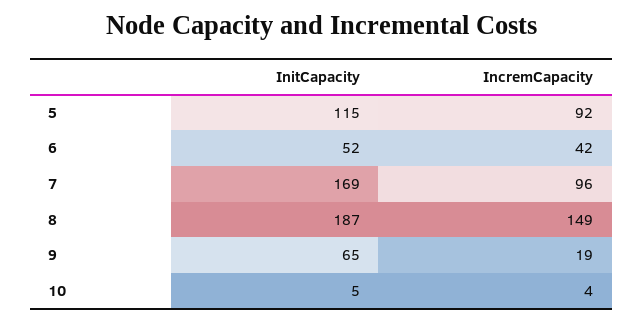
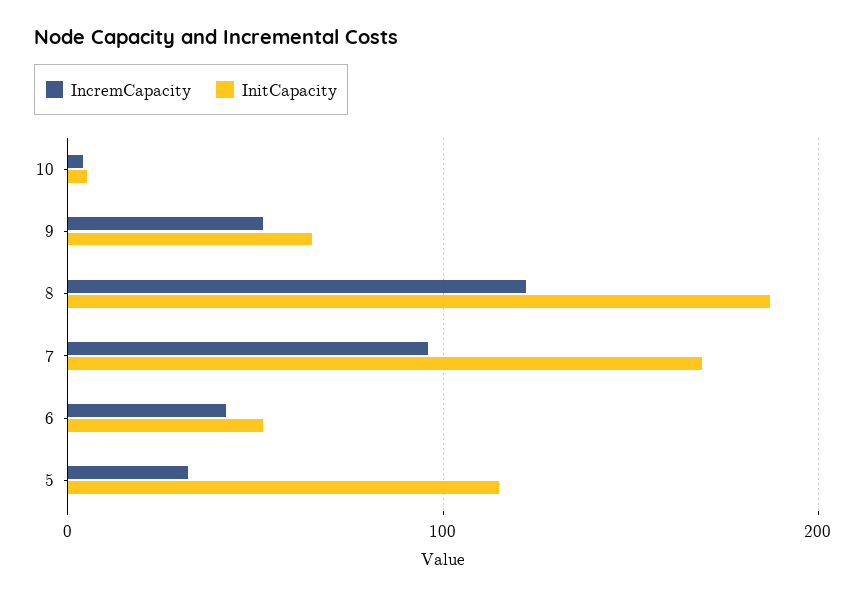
IncremCapacity, 5: 92 -> 30
IncremCapacity, 8: 149 -> 120
IncremCapacity, 9: 19 -> 50

